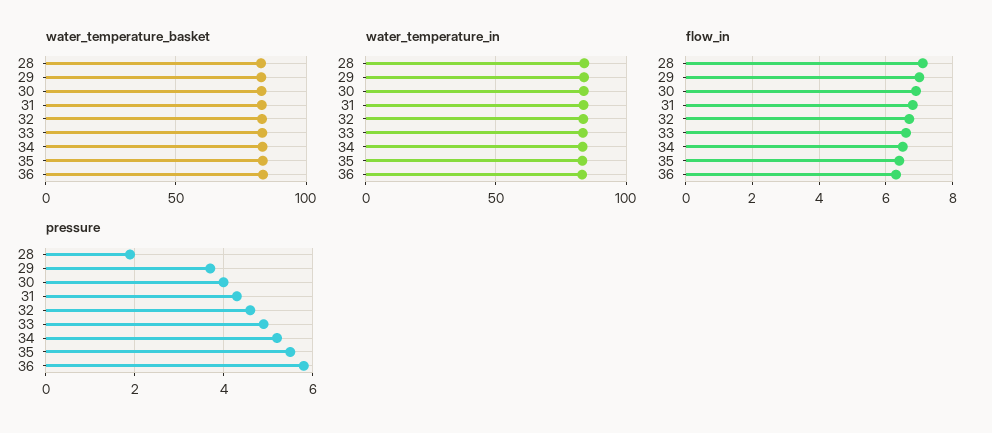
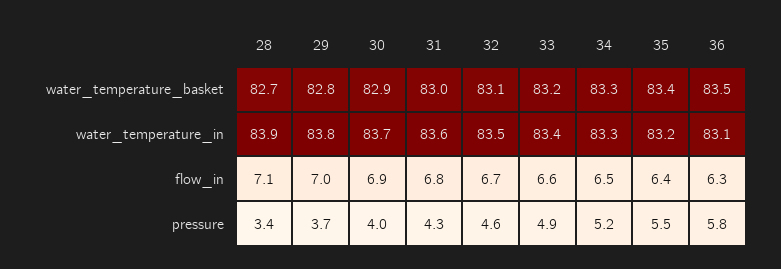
pressure, 28: 2 -> 3.4

